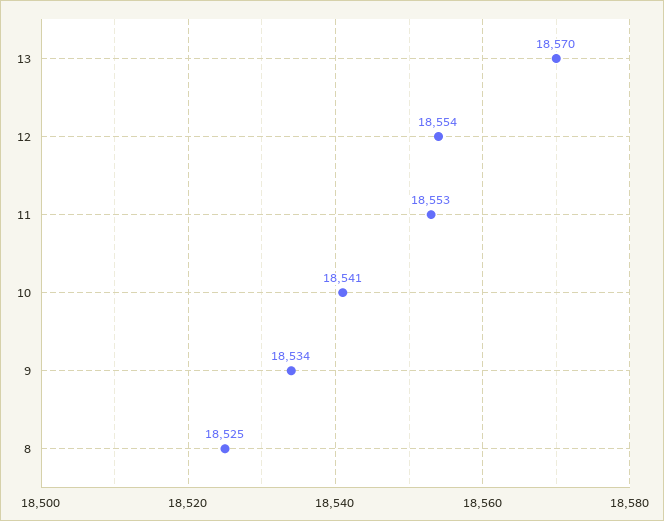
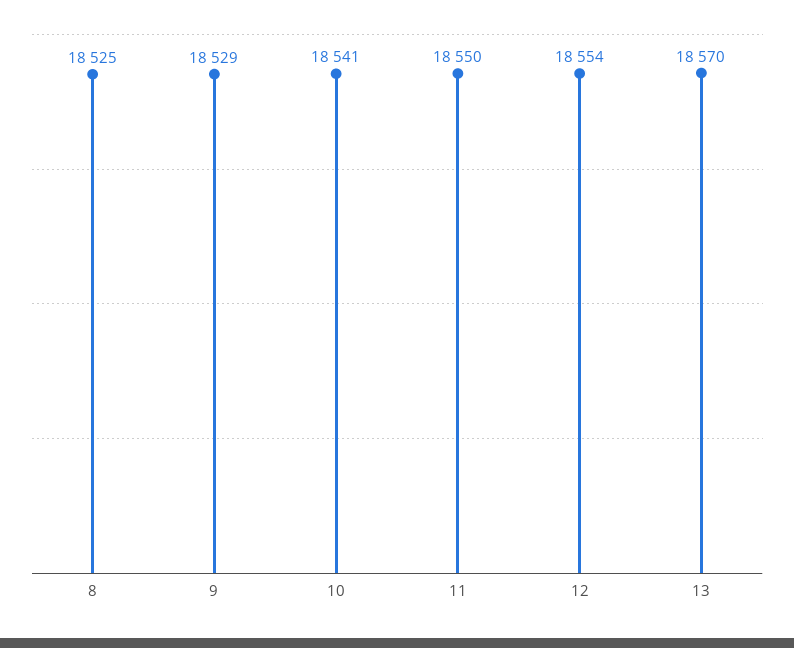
11: 18553 -> 18550
9: 18534 -> 18529

